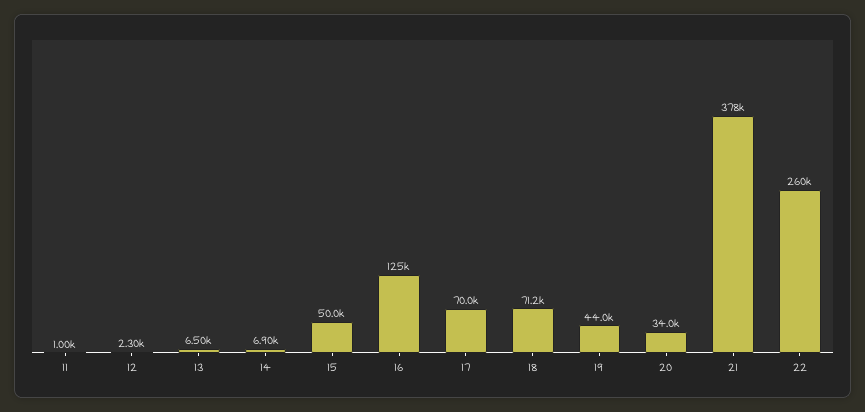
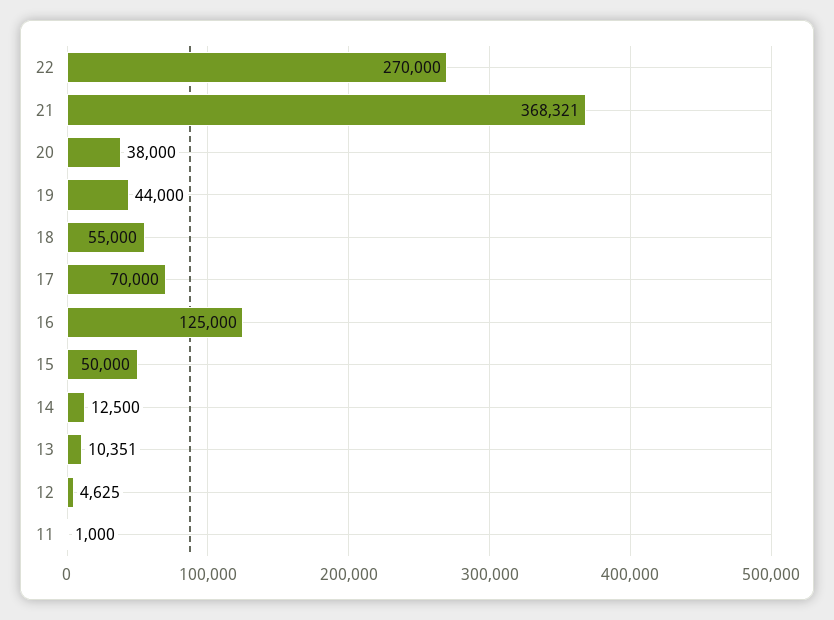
12: 2300 -> 4625
13: 6500 -> 10351
14: 6900 -> 12500
18: 71200 -> 55000
20: 34000 -> 38000
21: 378000 -> 368321
22: 260000 -> 270000

